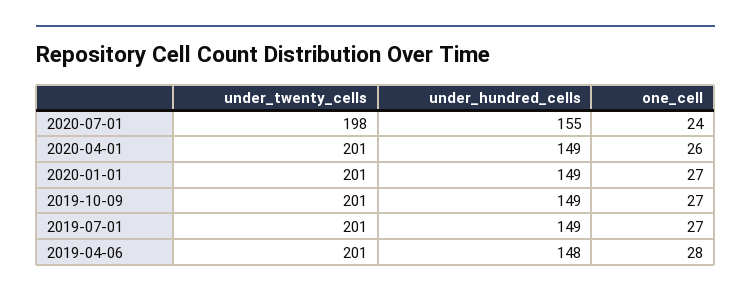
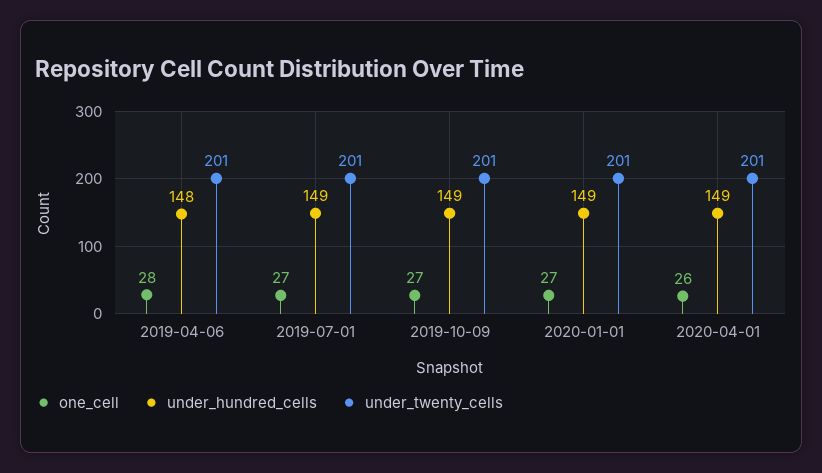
under_twenty_cells, 2020-07-01: 198 -> none
under_hundred_cells, 2020-07-01: 155 -> none
one_cell, 2020-07-01: 24 -> none

